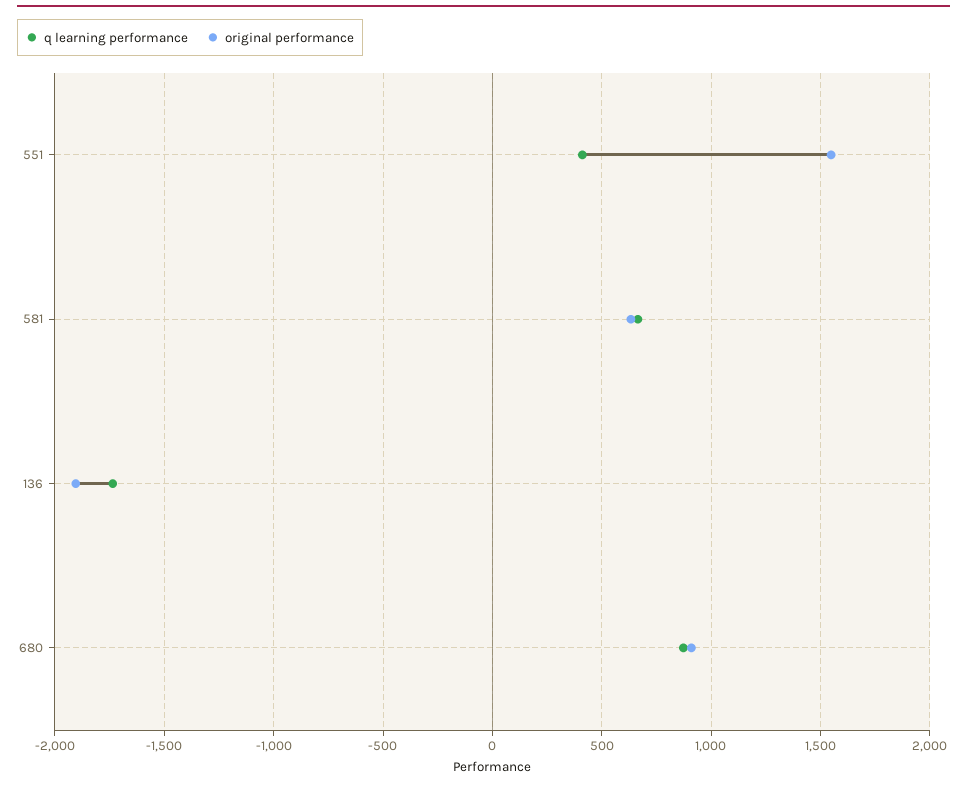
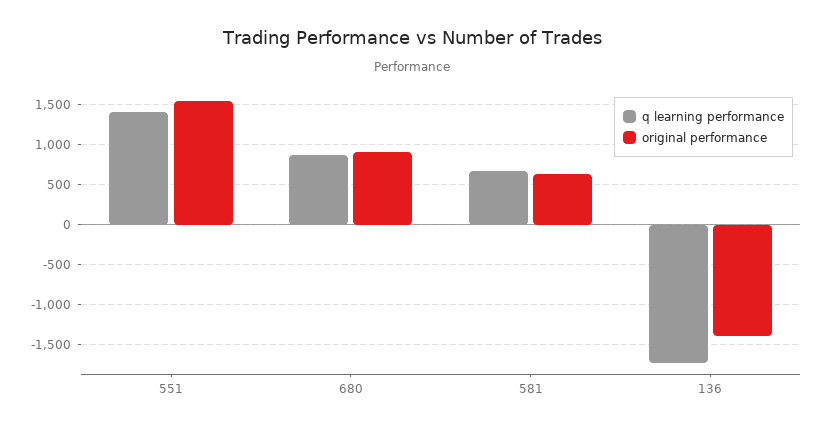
q learning performance, 551: 400 -> 1400
original performance, 136: -1900 -> -1400

